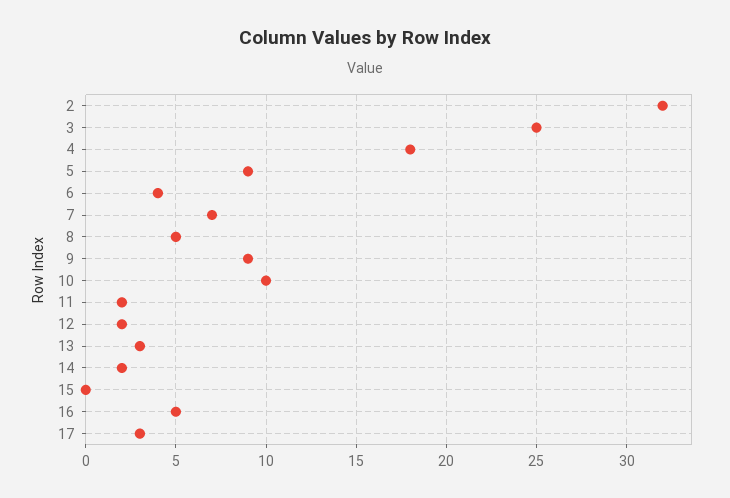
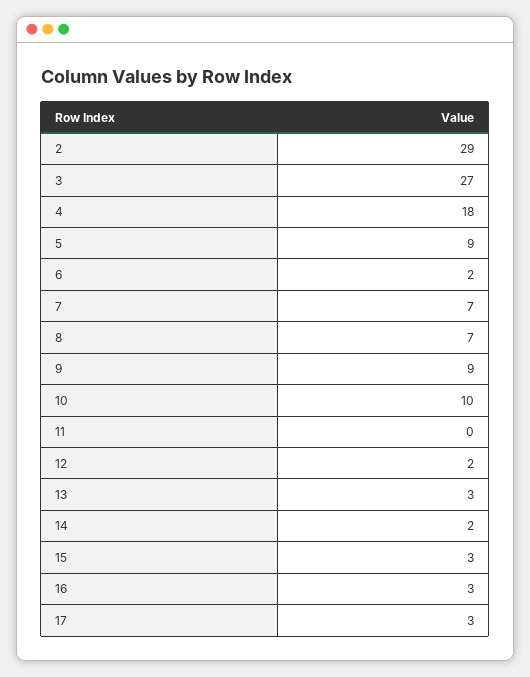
2: 32 -> 29
3: 25 -> 27
6: 4 -> 2
8: 5 -> 7
11: 2 -> 0
15: 0 -> 3
16: 5 -> 3

